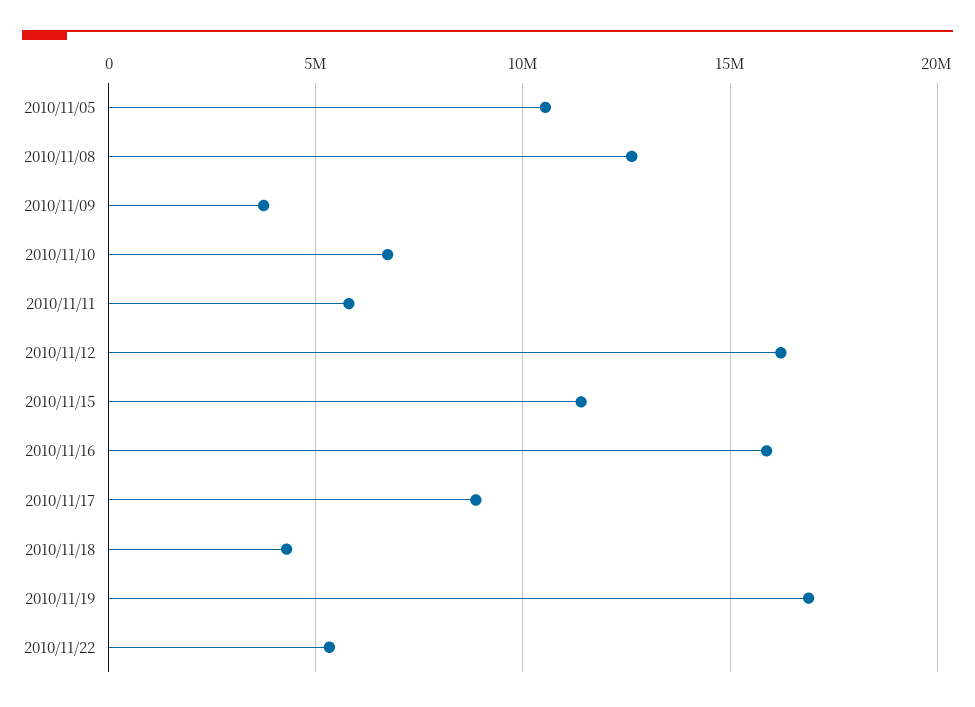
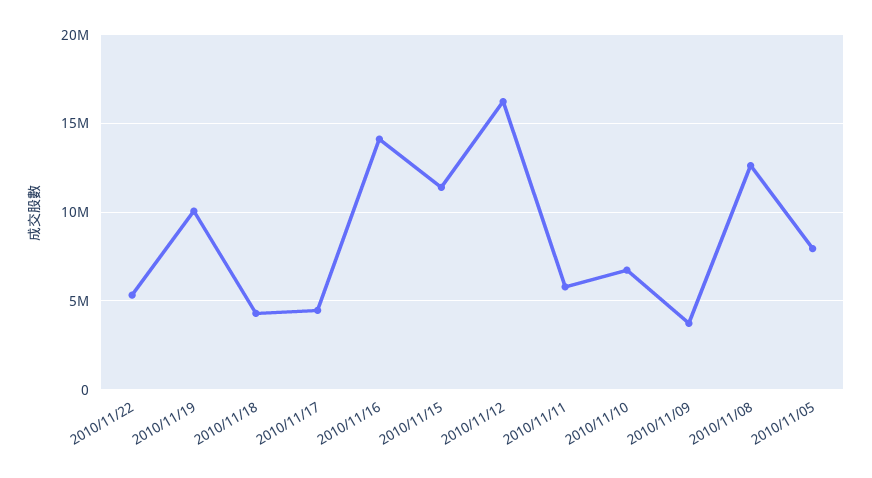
2010/11/05: 10500000 -> 8000000
2010/11/16: 16000000 -> 14000000
2010/11/17: 9000000 -> 4500000
2010/11/19: 17000000 -> 10000000

